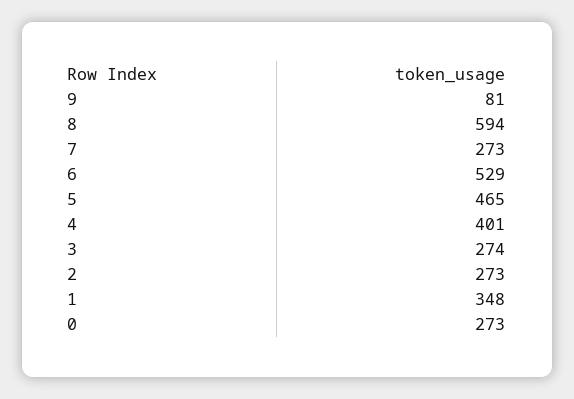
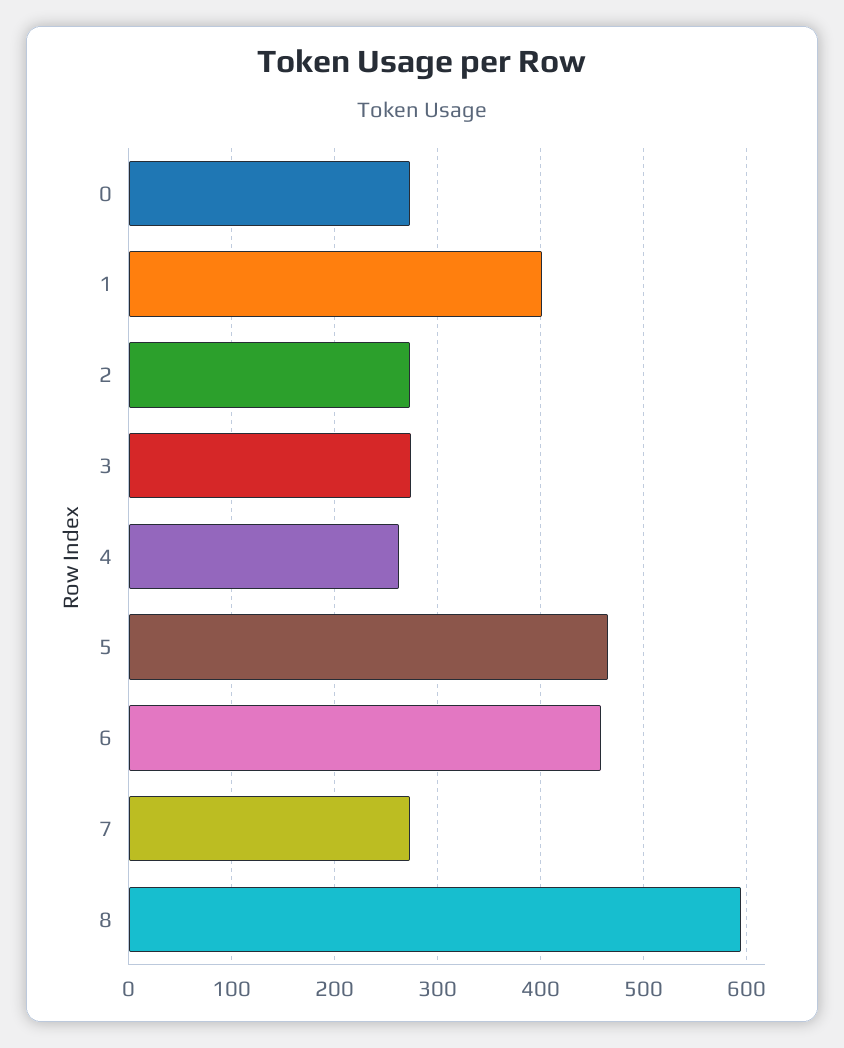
9: 81 -> none
6: 529 -> 460
4: 401 -> 260
1: 348 -> 400

